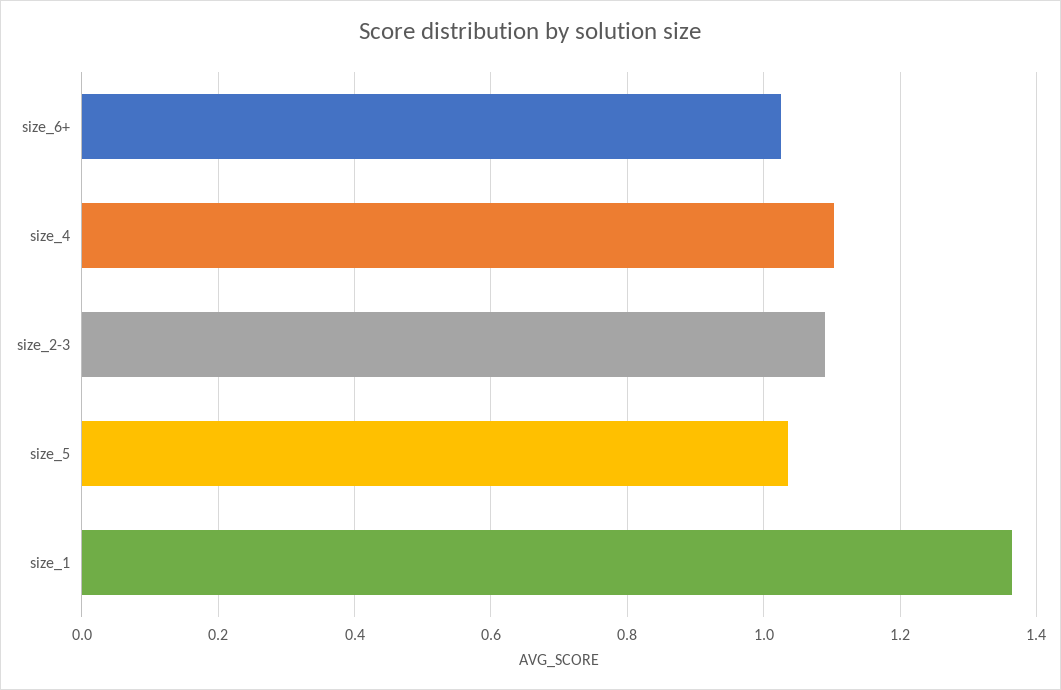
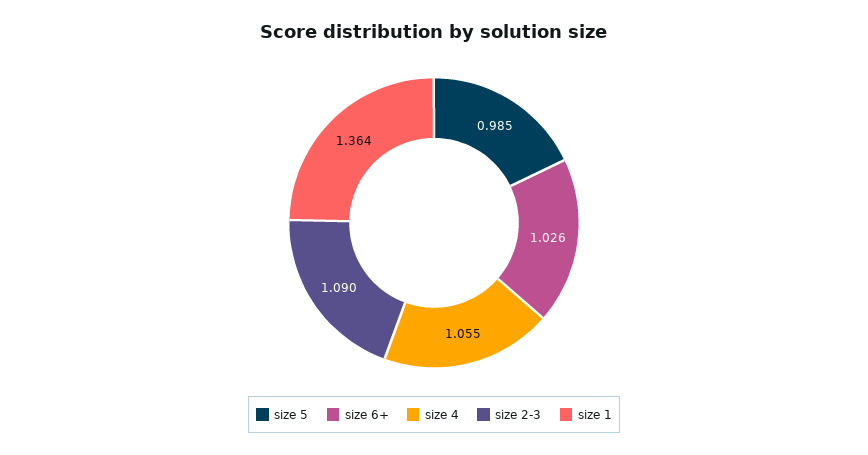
size_4: 1.1 -> 1.055
size_5: 1.04 -> 0.985

